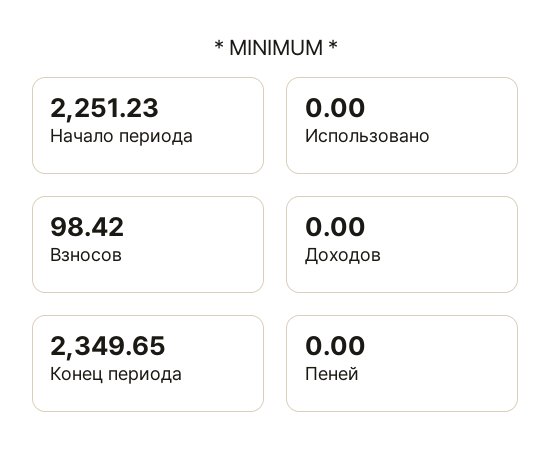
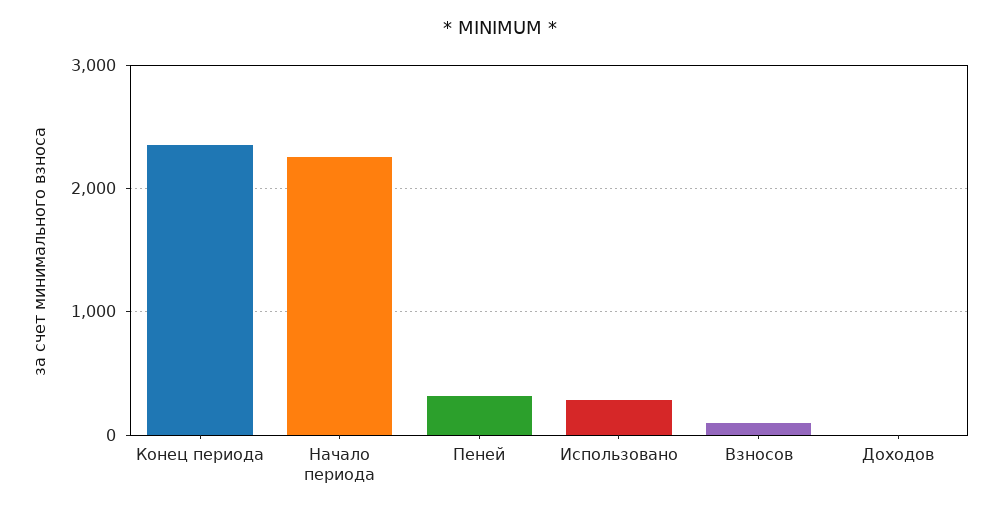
Использовано: 0 -> 300
Пеней: 0 -> 300

